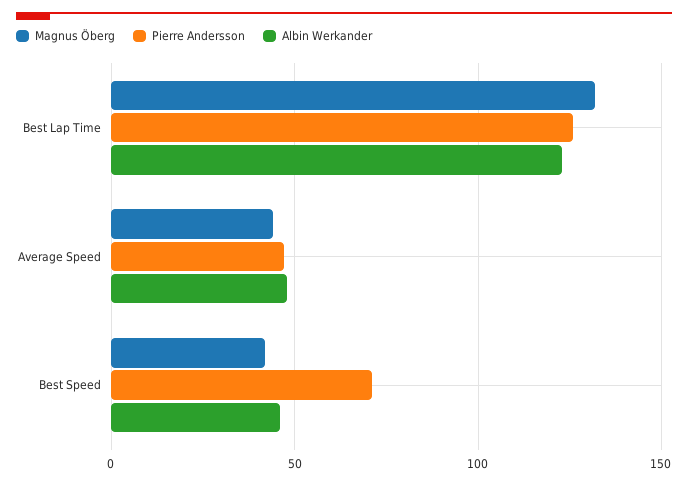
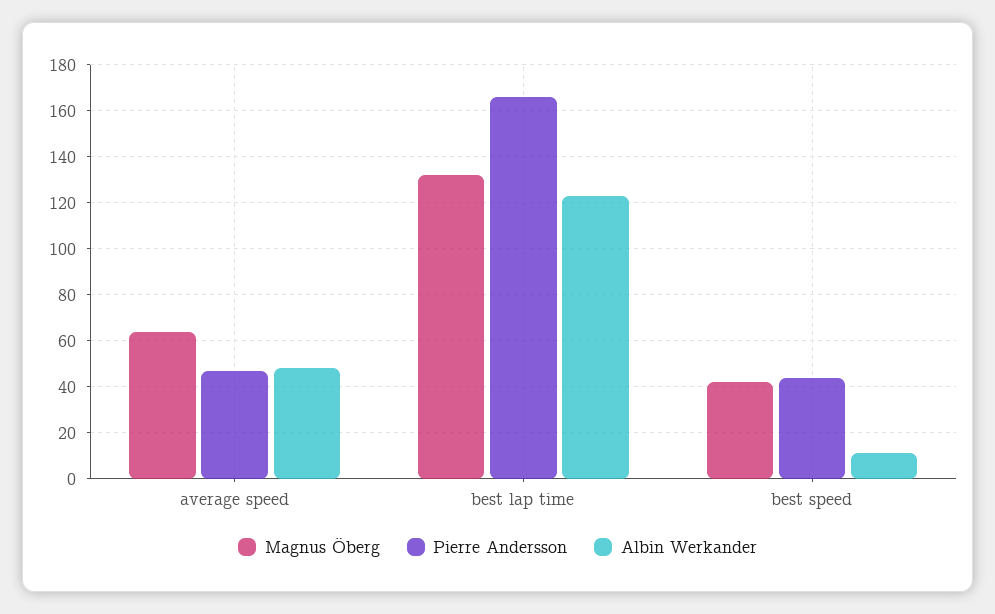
Pierre Andersson, Best Lap Time: 125 -> 165
Magnus Öberg, Average Speed: 45 -> 65
Pierre Andersson, Best Speed: 70 -> 45
Albin Werkander, Best Speed: 45 -> 10

